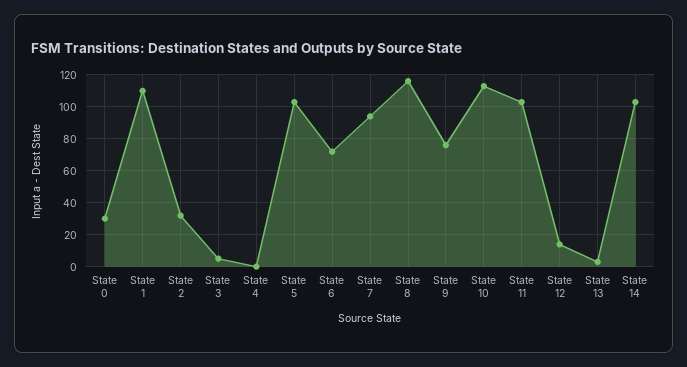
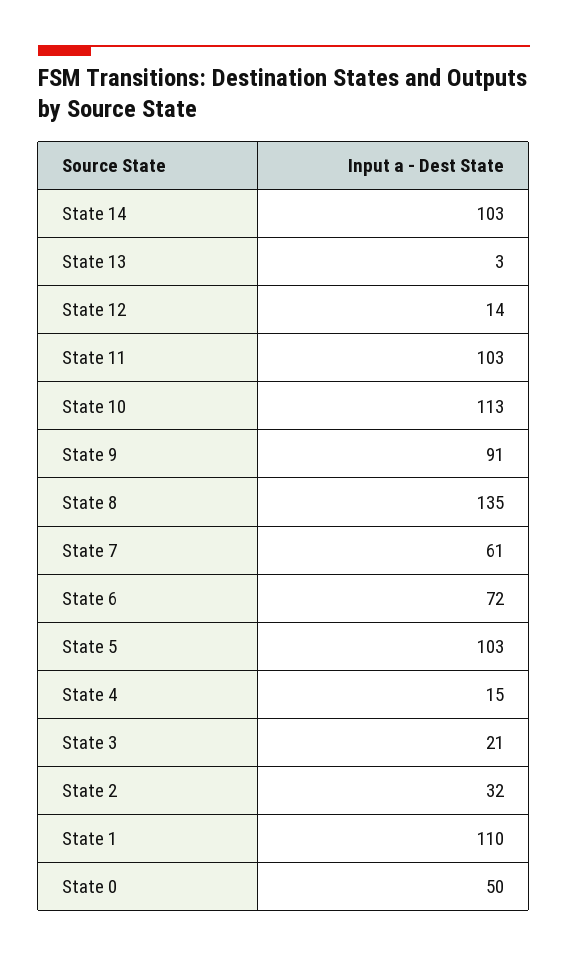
State 0: 30 -> 50
State 3: 5 -> 21
State 4: 0 -> 15
State 7: 95 -> 61
State 8: 115 -> 135
State 9: 75 -> 91

